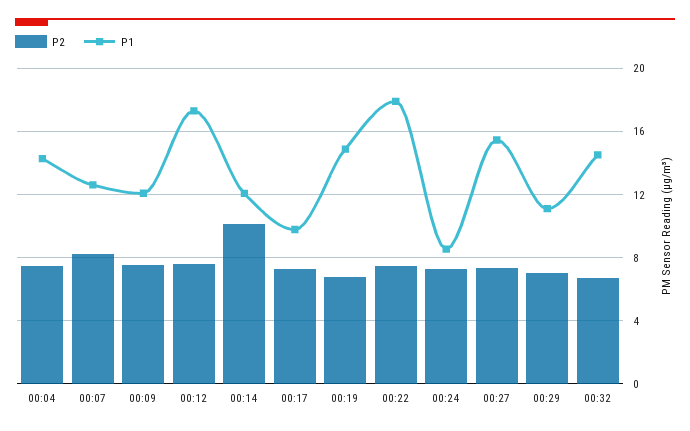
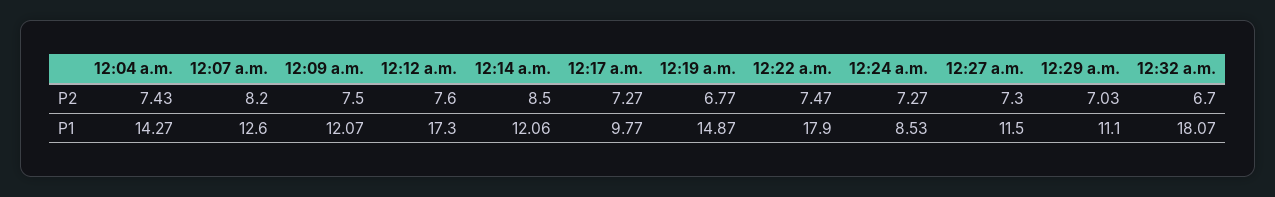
P2, 00:14: 10 -> 8.5
P1, 00:27: 15.5 -> 11.5
P1, 00:32: 14.5 -> 18.07

